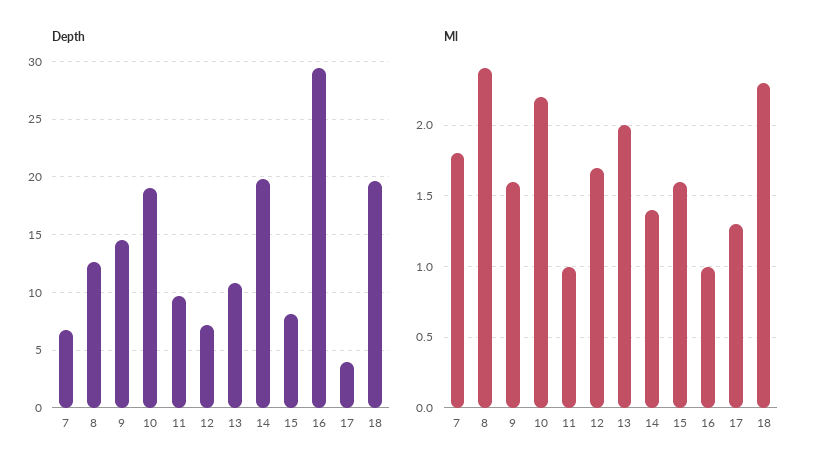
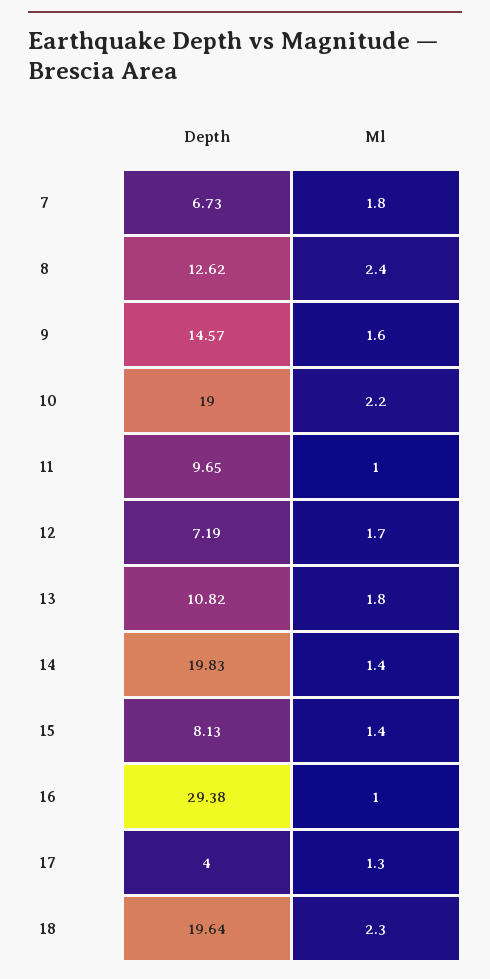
Ml, 13: 2 -> 1.8
Ml, 15: 1.6 -> 1.4

